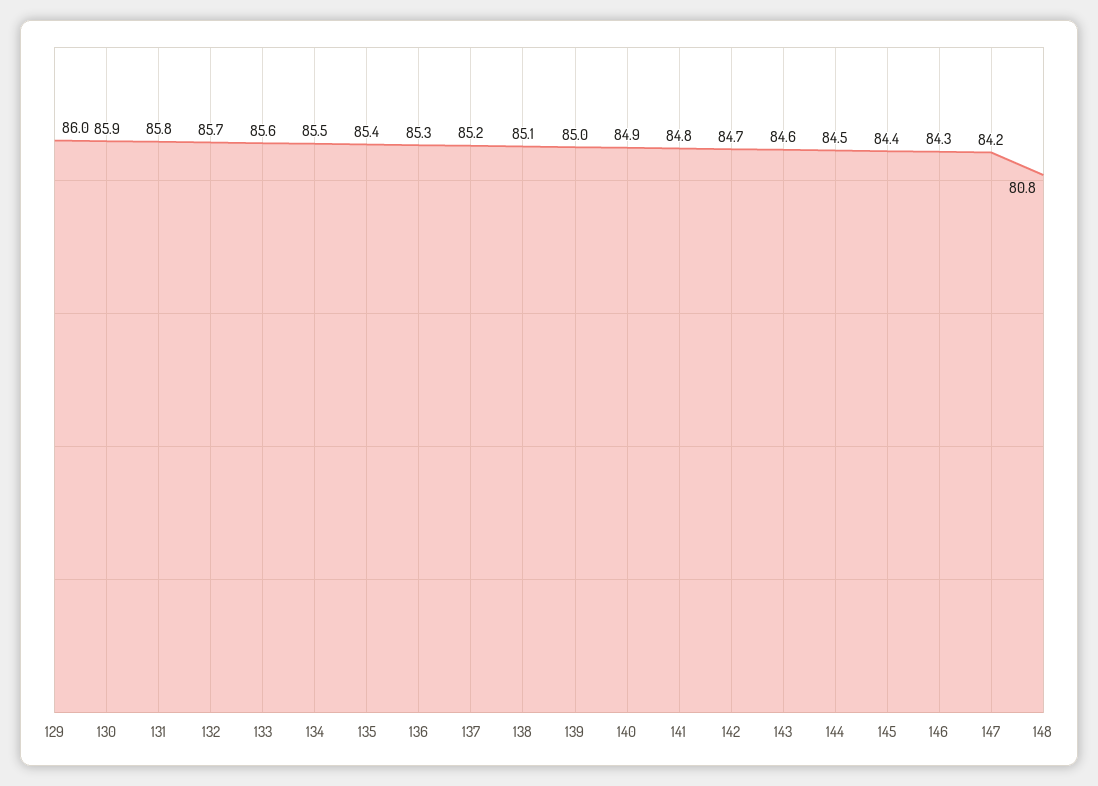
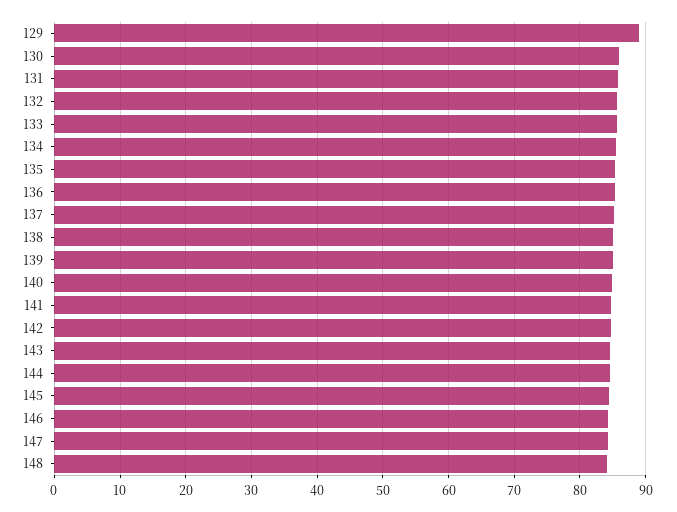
129: 86 -> 89
148: 80.8 -> 84

